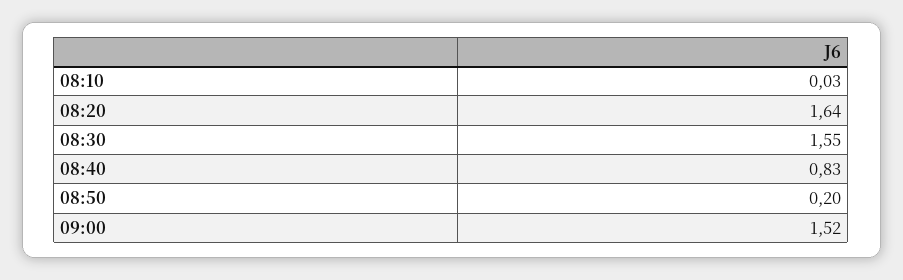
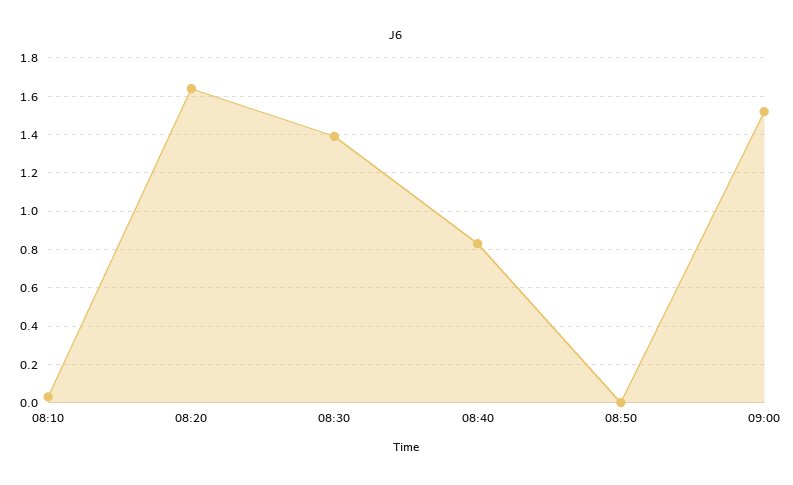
08:30: 1.55 -> 1.4
08:50: 0.2 -> 0

